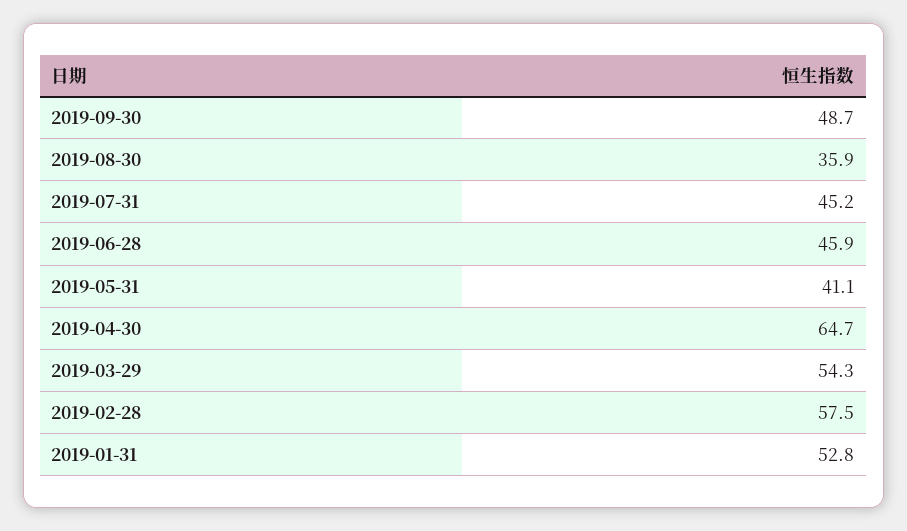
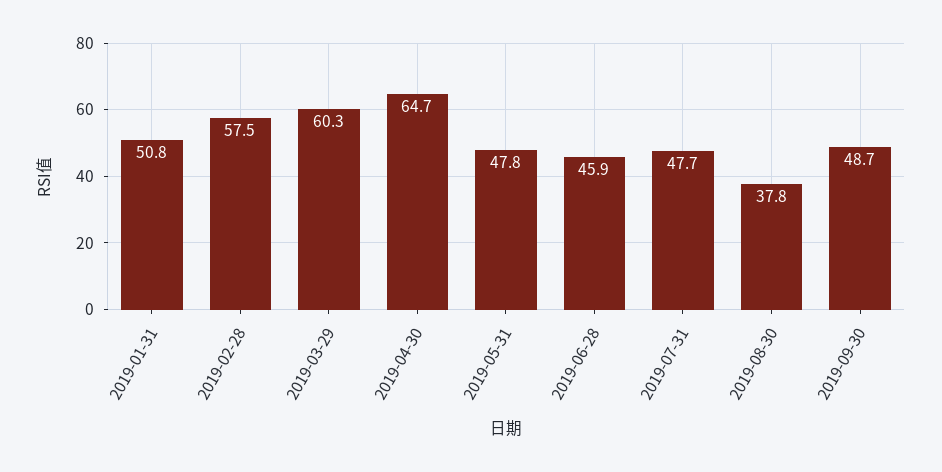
2019-08-30: 35.9 -> 37.8
2019-07-31: 45.2 -> 47.7
2019-05-31: 41.1 -> 47.8
2019-03-29: 54.3 -> 60.3
2019-01-31: 52.8 -> 50.8

